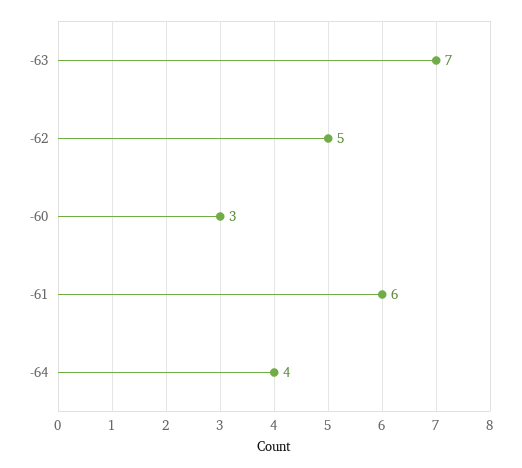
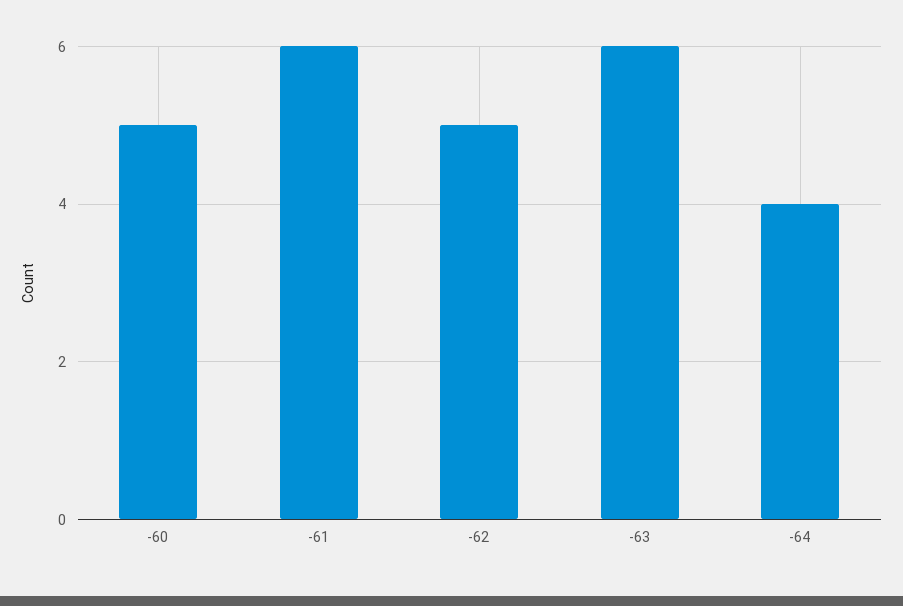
-63: 7 -> 6
-60: 3 -> 5

